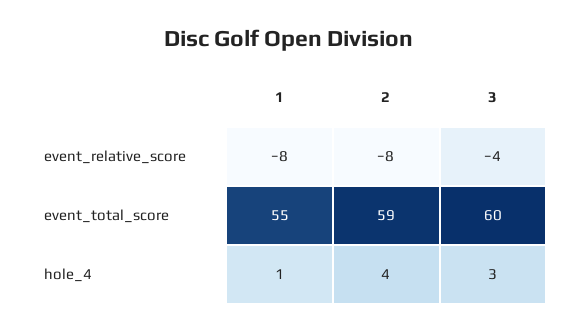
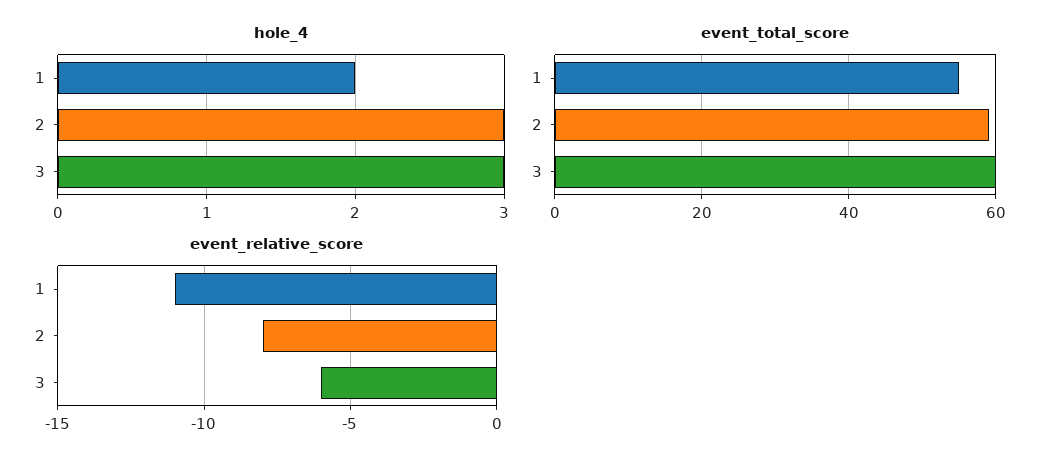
event_relative_score, 1: -8 -> -11
event_relative_score, 3: -4 -> -6
hole_4, 1: 1 -> 2
hole_4, 2: 4 -> 3

